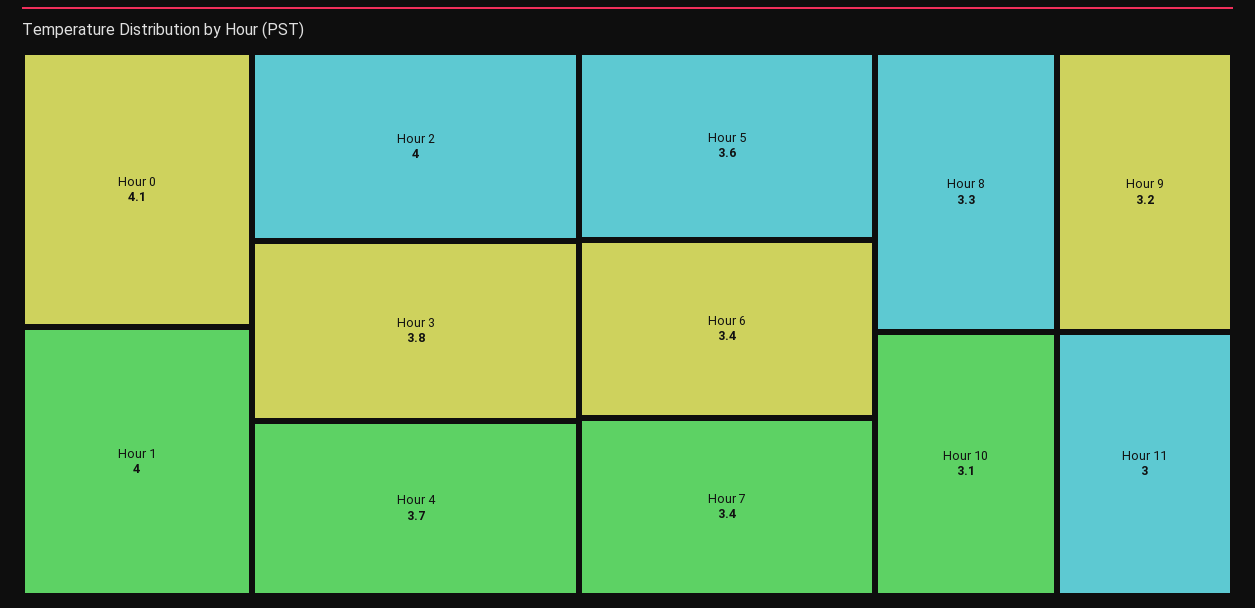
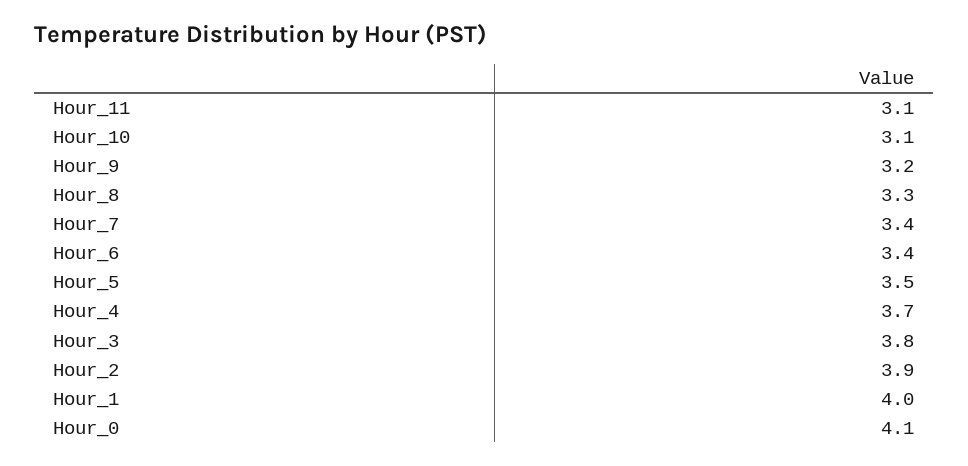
Hour 2: 4 -> 3.9
Hour 5: 3.6 -> 3.5
Hour 11: 3 -> 3.1

